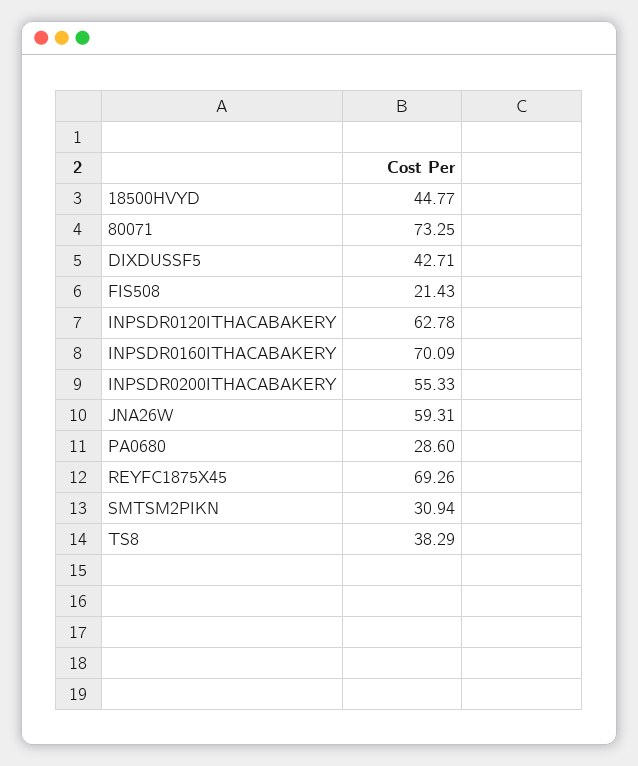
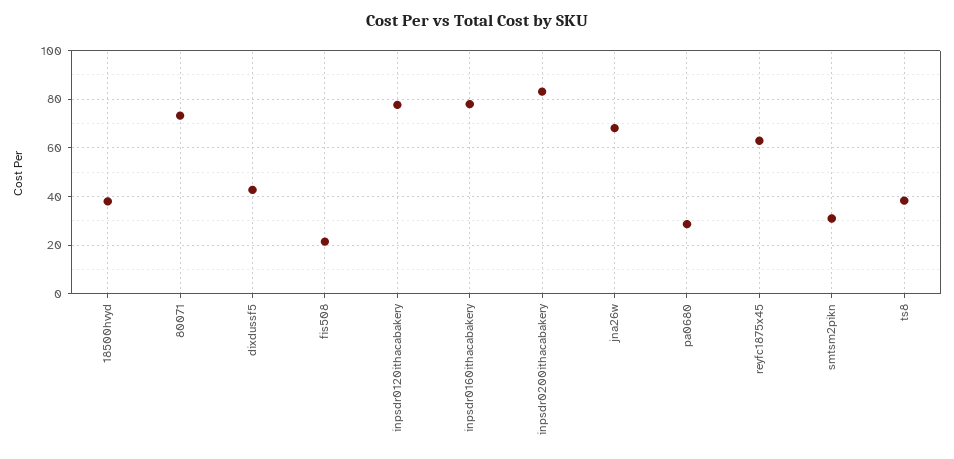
18500HVYD: 44.77 -> 37.5
INPSDR0120ITHACABAKERY: 62.78 -> 77.5
INPSDR0160ITHACABAKERY: 70.09 -> 77.5
INPSDR0200ITHACABAKERY: 55.33 -> 82.5
JNA26W: 59.31 -> 67.5
REYFC1875X45: 69.26 -> 62.5

